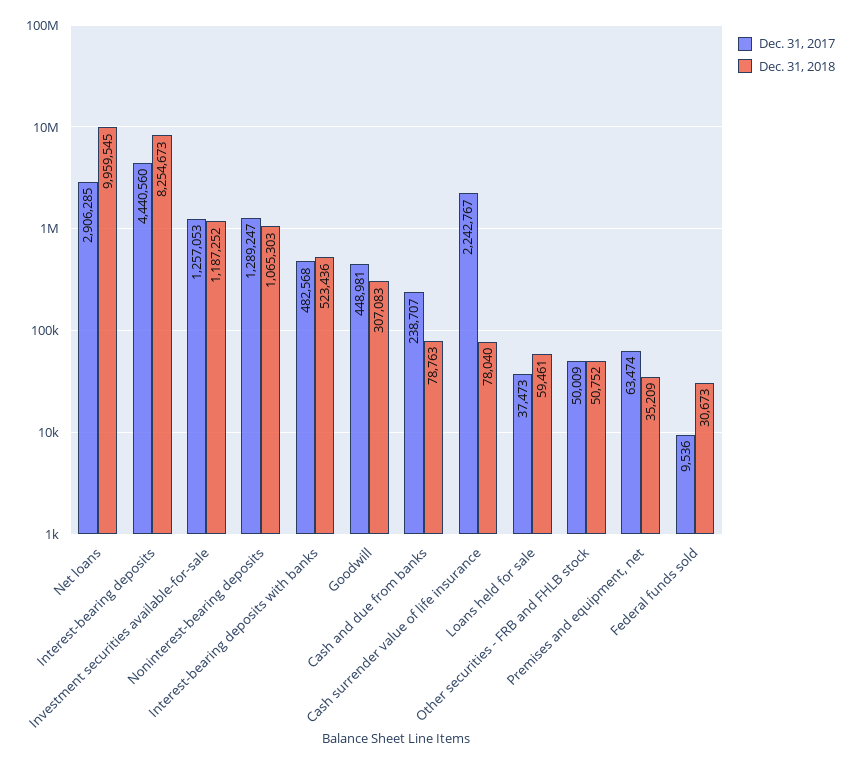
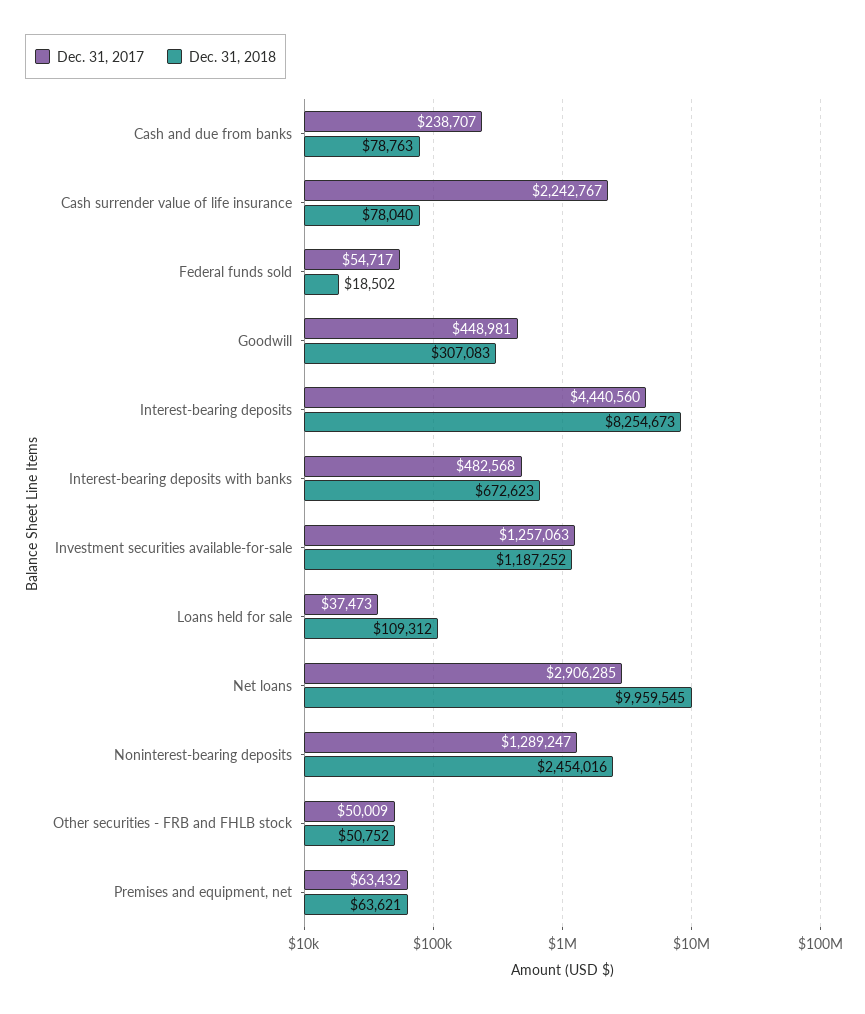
Dec. 31, 2017, Investment securities available-for-sale: 1257053 -> 1257063
Dec. 31, 2018, Noninterest-bearing deposits: 1065303 -> 2454016
Dec. 31, 2018, Interest-bearing deposits with banks: 523436 -> 672623
Dec. 31, 2018, Loans held for sale: 59461 -> 109312
Dec. 31, 2017, Premises and equipment, net: 63474 -> 63432
Dec. 31, 2018, Premises and equipment, net: 35209 -> 63621
Dec. 31, 2017, Federal funds sold: 9536 -> 54717
Dec. 31, 2018, Federal funds sold: 30673 -> 18502

